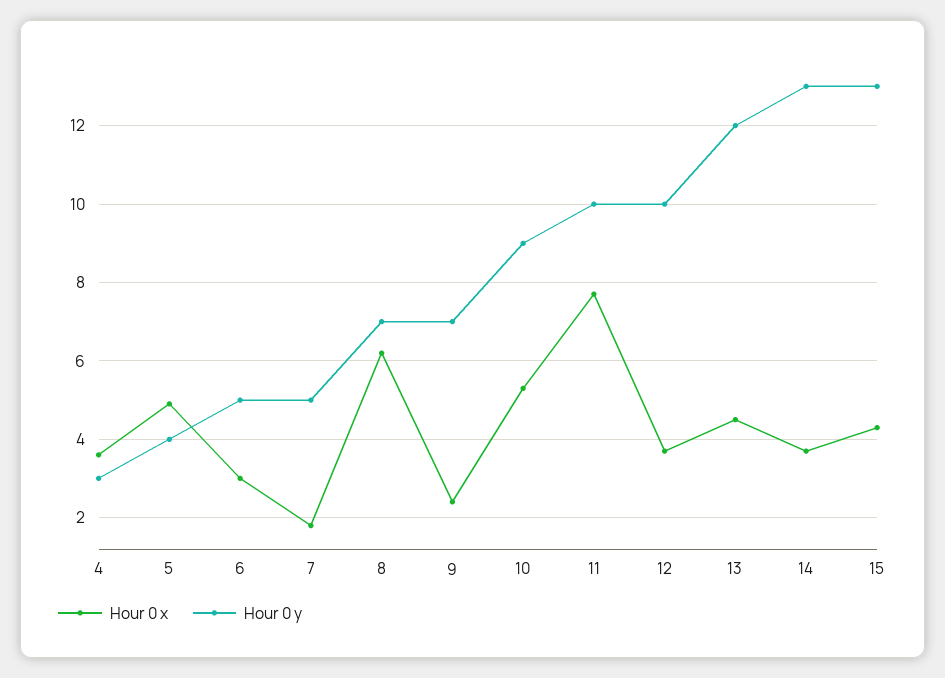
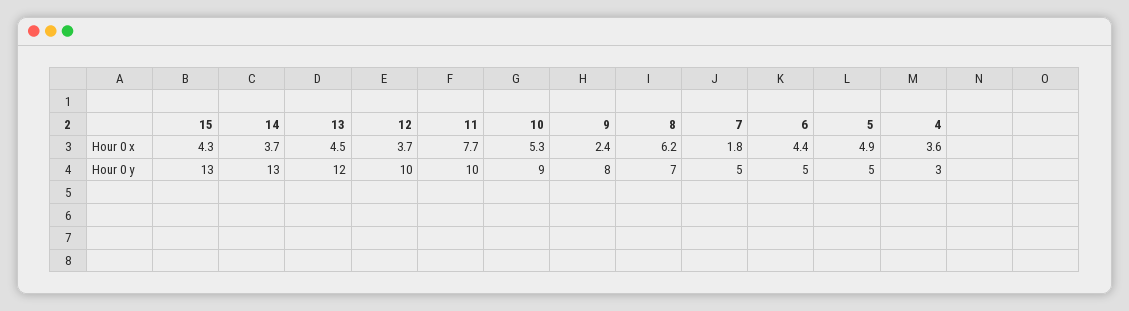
Hour 0 y, 5: 4 -> 5
Hour 0 x, 6: 3 -> 4.4
Hour 0 y, 9: 7 -> 8

